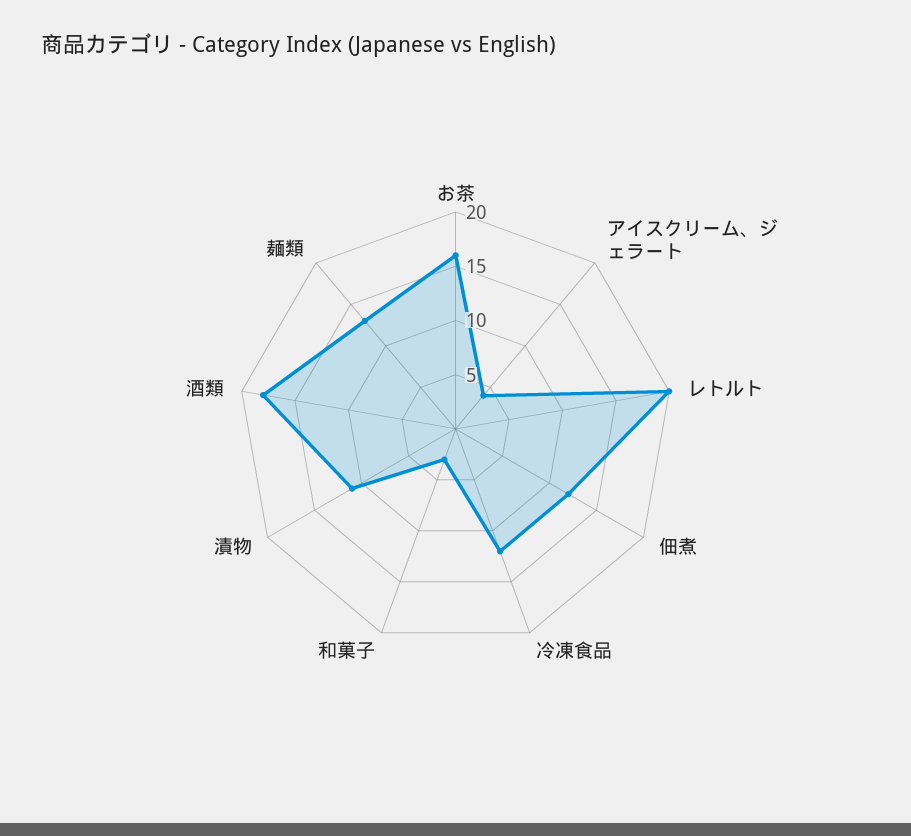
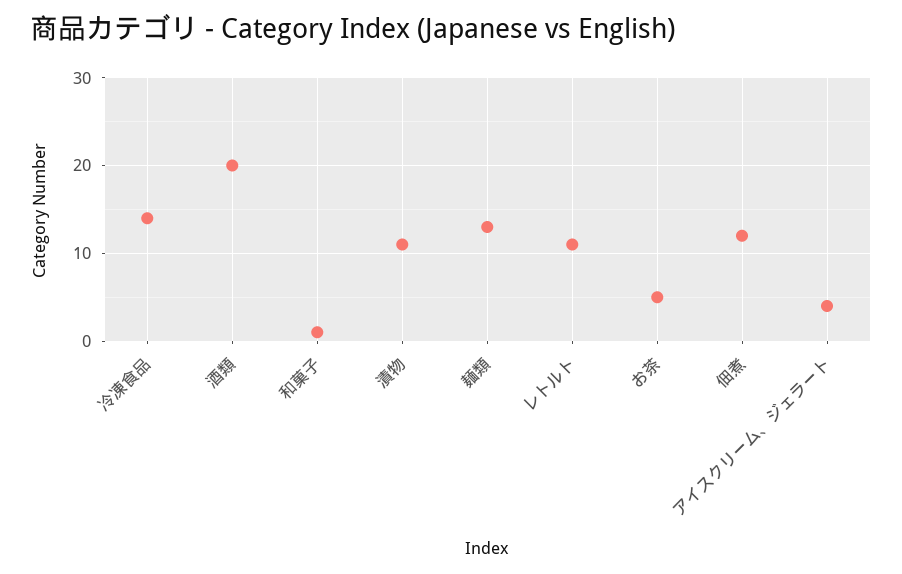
お茶: 16 -> 5
レトルト: 20 -> 11
冷凍食品: 12 -> 14
和菓子: 3 -> 1
酒類: 18 -> 20

